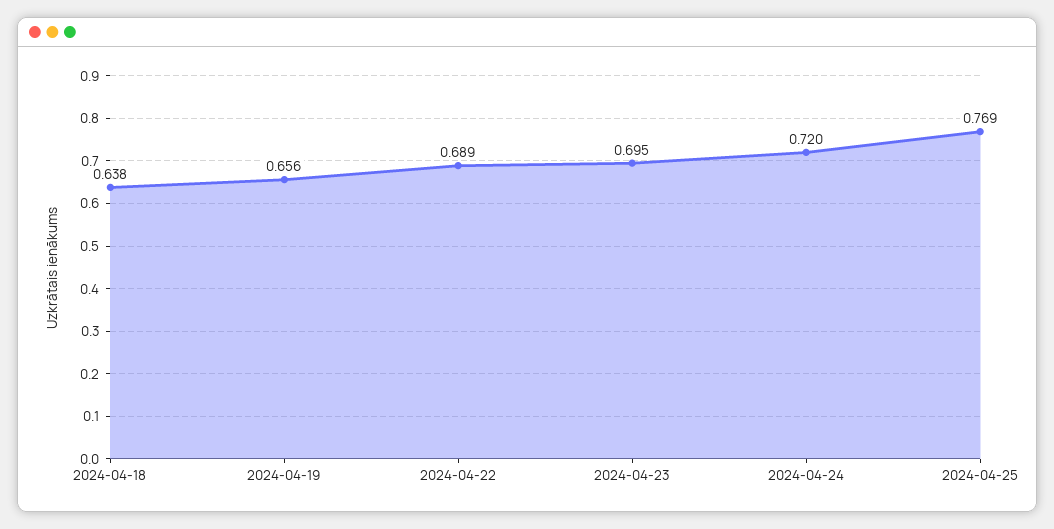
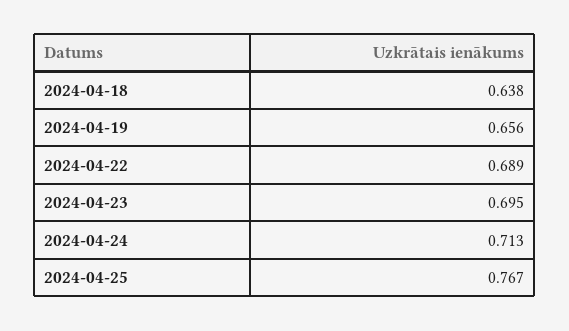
2024-04-24: 0.72 -> 0.713
2024-04-25: 0.769 -> 0.767

